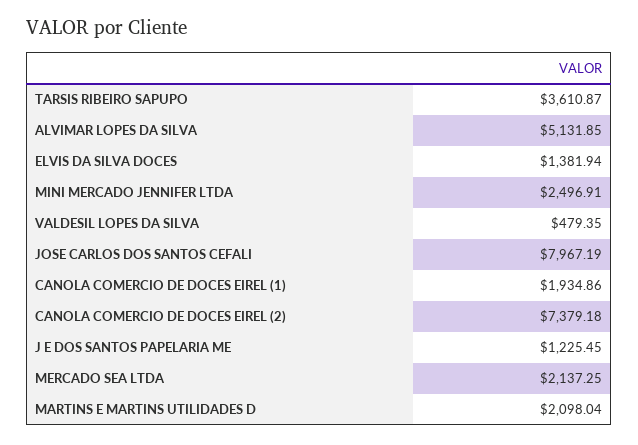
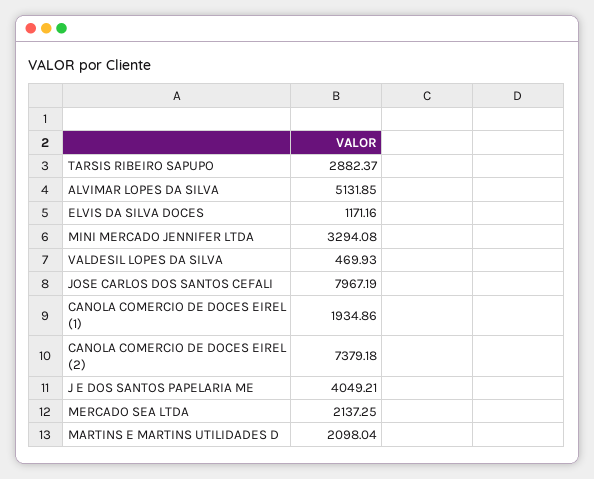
TARSIS RIBEIRO SAPUPO: 3610.87 -> 2882.37
ELVIS DA SILVA DOCES: 1381.94 -> 1171.16
MINI MERCADO JENNIFER LTDA: 2496.91 -> 3294.08
VALDESIL LOPES DA SILVA: 479.35 -> 469.93
J E DOS SANTOS PAPELARIA ME: 1225.45 -> 4049.21

